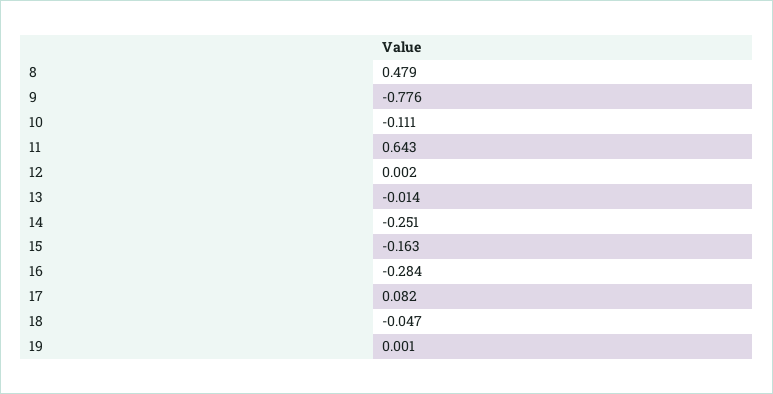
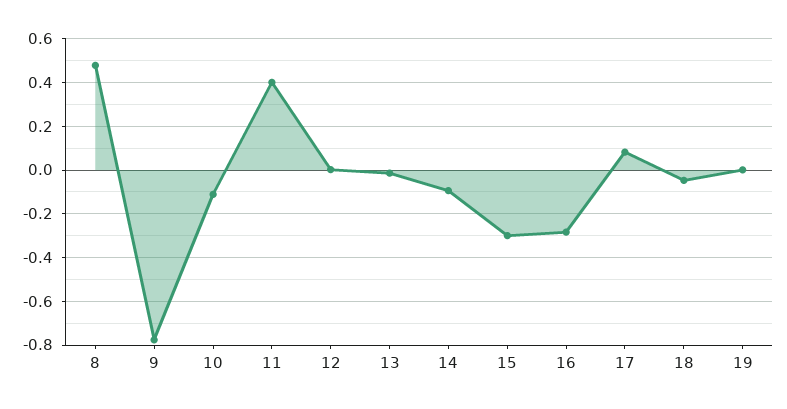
11: 0.643 -> 0.4
14: -0.251 -> -0.1
15: -0.163 -> -0.3

